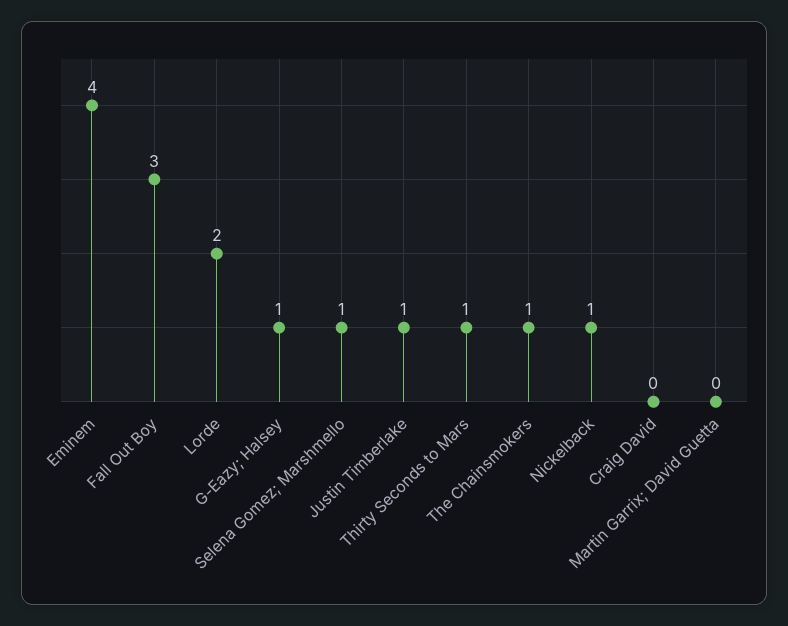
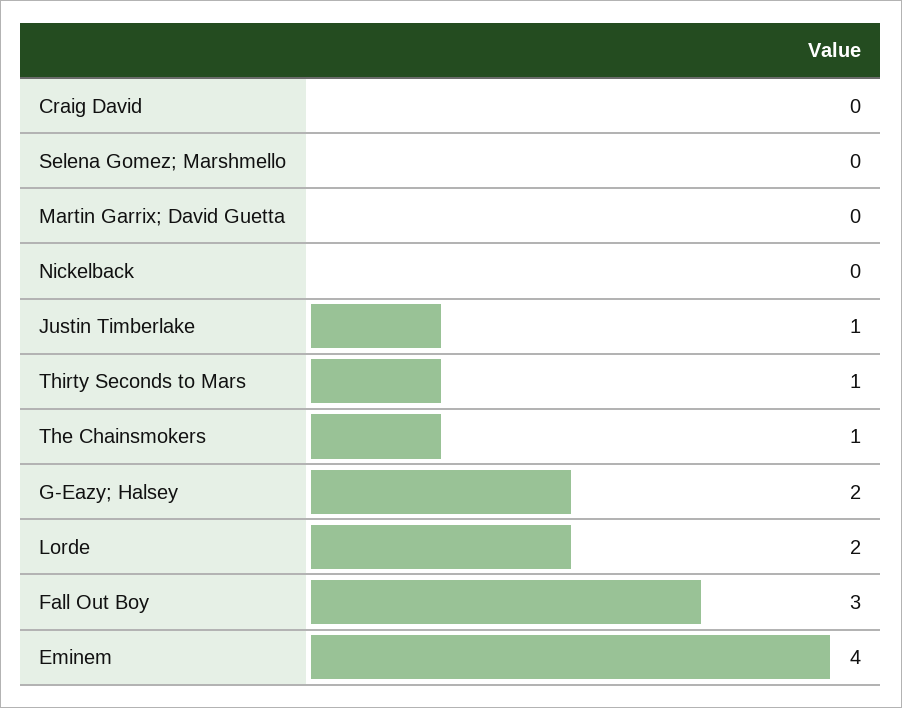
G-Eazy; Halsey: 1 -> 2
Selena Gomez; Marshmello: 1 -> 0
Nickelback: 1 -> 0

